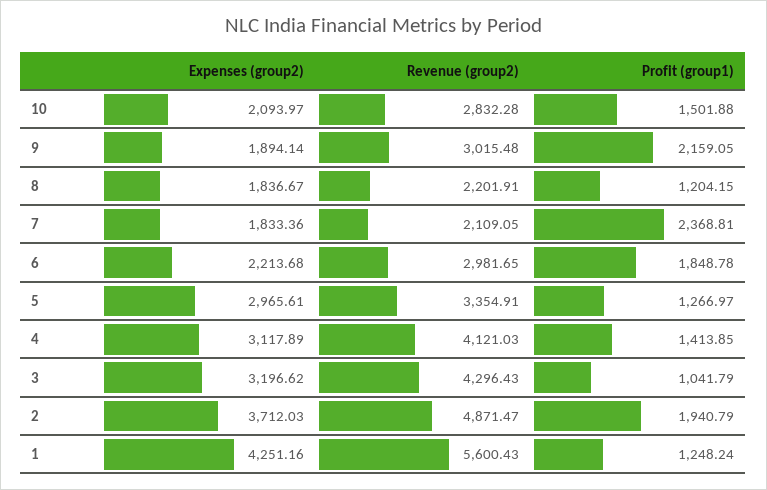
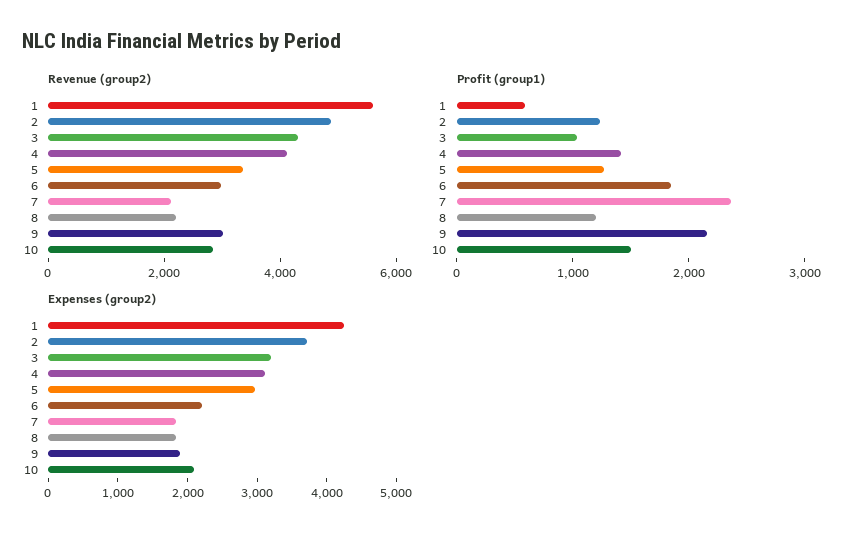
Profit (group1), 2: 1940.79 -> 1200
Profit (group1), 1: 1248.24 -> 600

